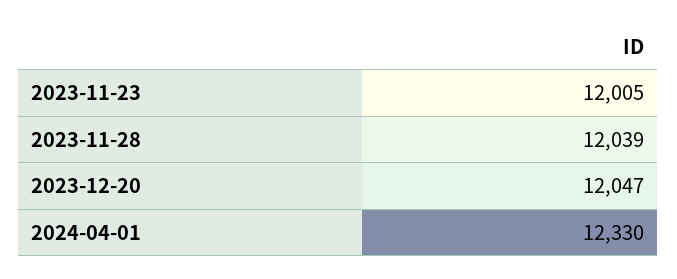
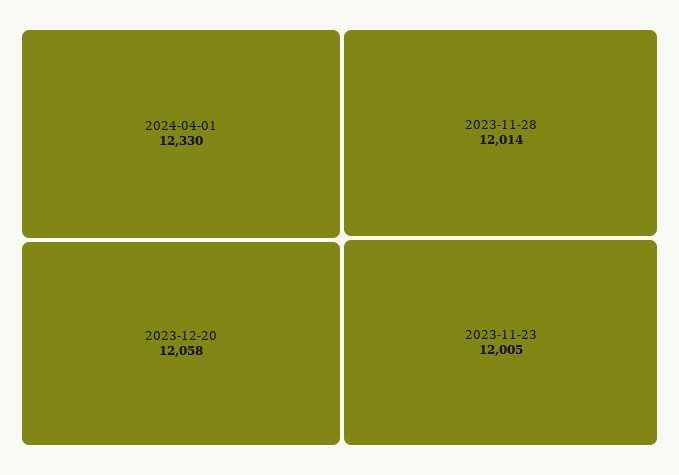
2023-11-28: 12039 -> 12014
2023-12-20: 12047 -> 12058

